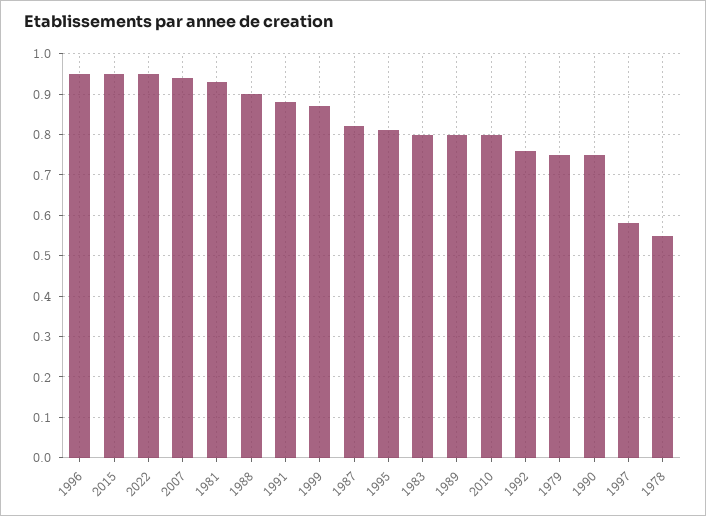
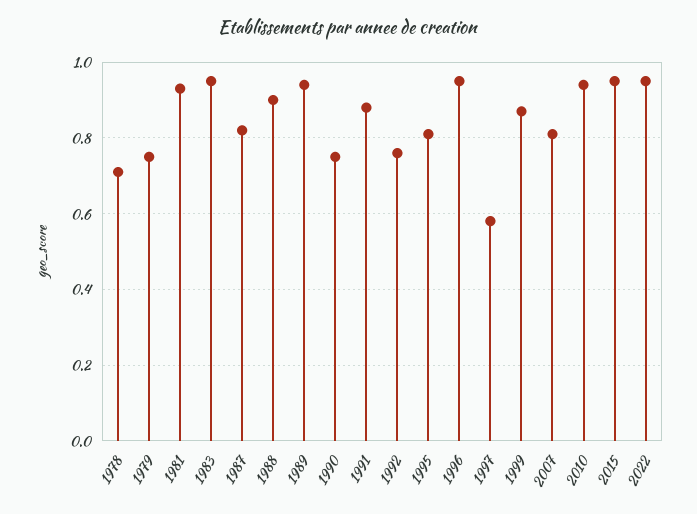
2007: 0.95 -> 0.8
1983: 0.8 -> 0.95
1989: 0.8 -> 0.95
2010: 0.8 -> 0.95
1978: 0.55 -> 0.7

